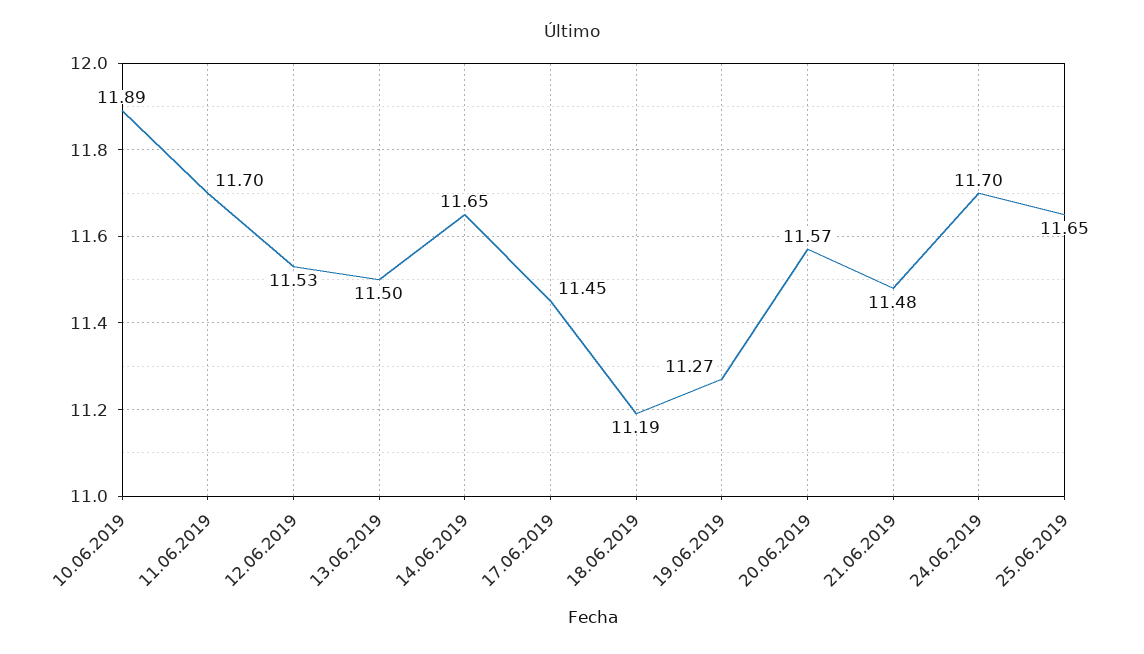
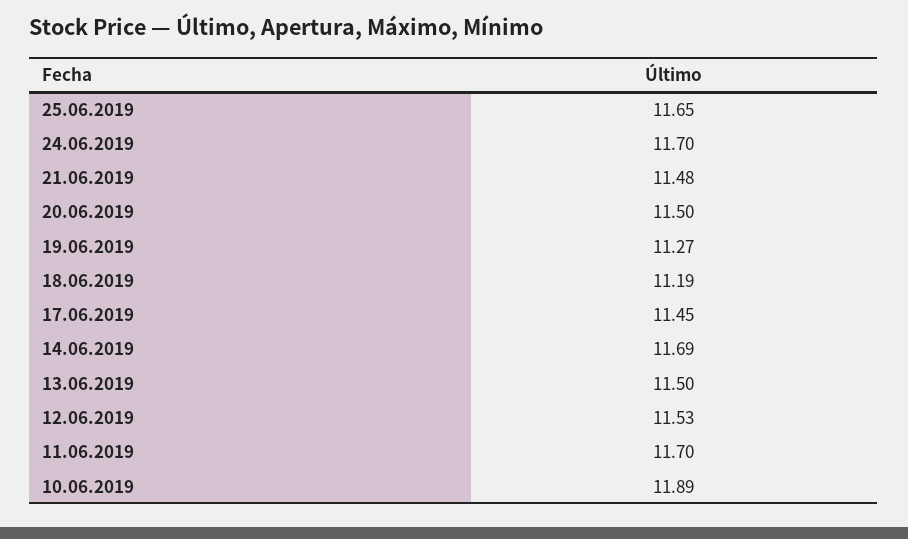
14.06.2019: 11.65 -> 11.69
20.06.2019: 11.57 -> 11.5

